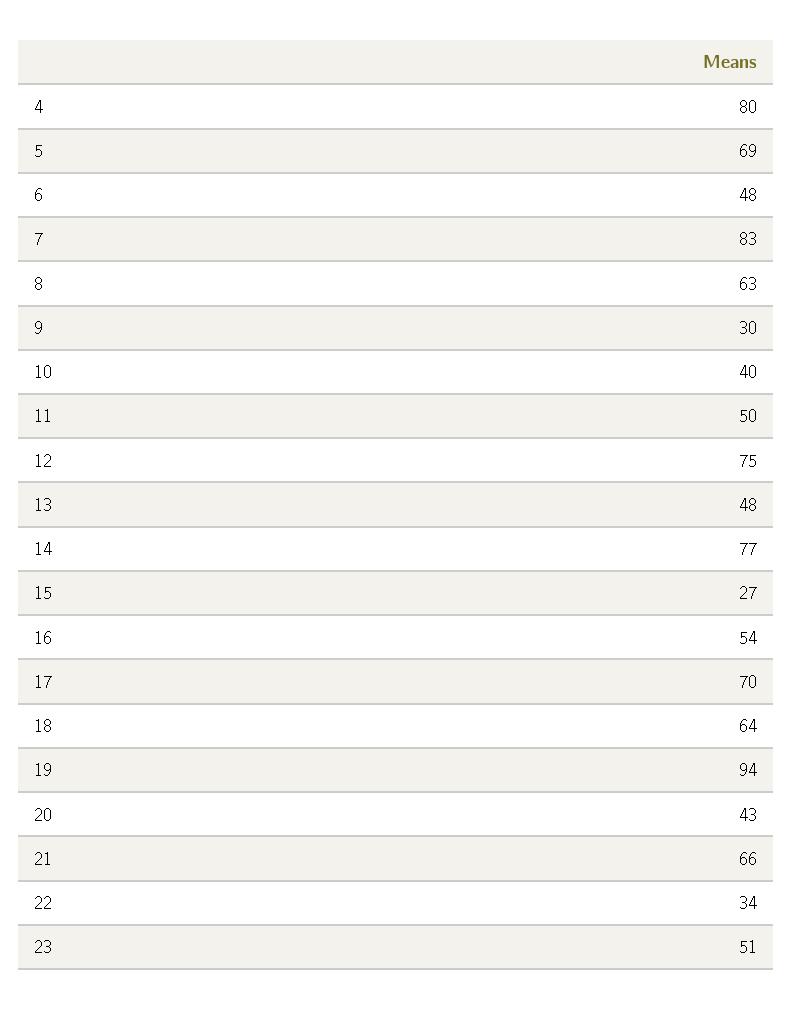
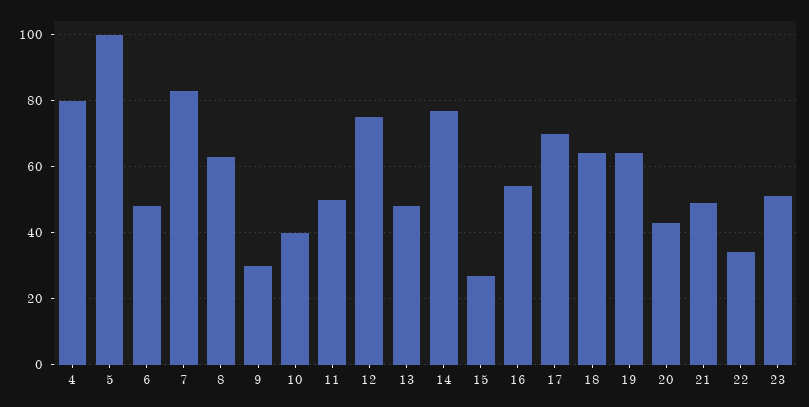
5: 69 -> 100
19: 94 -> 65
21: 66 -> 50

